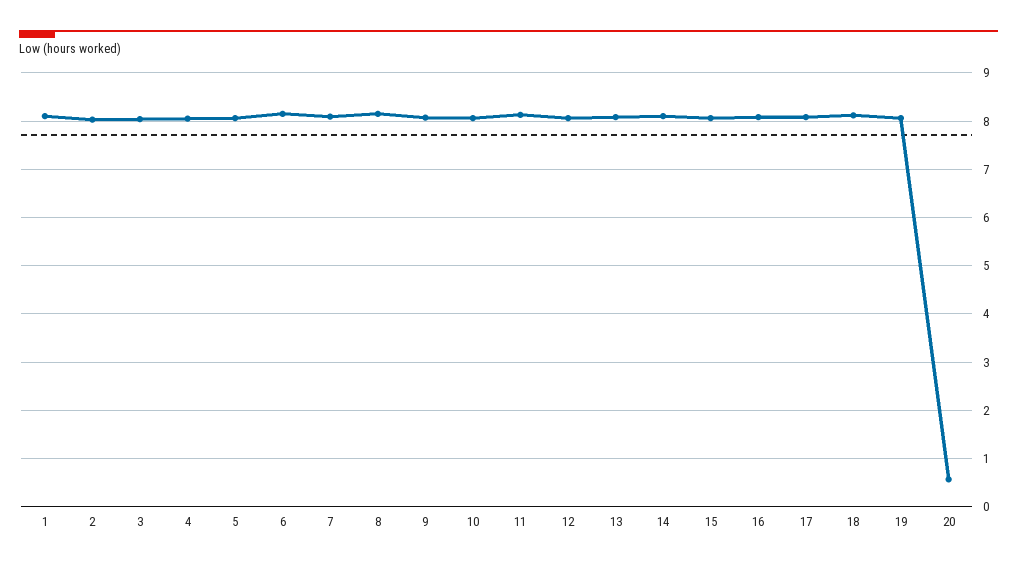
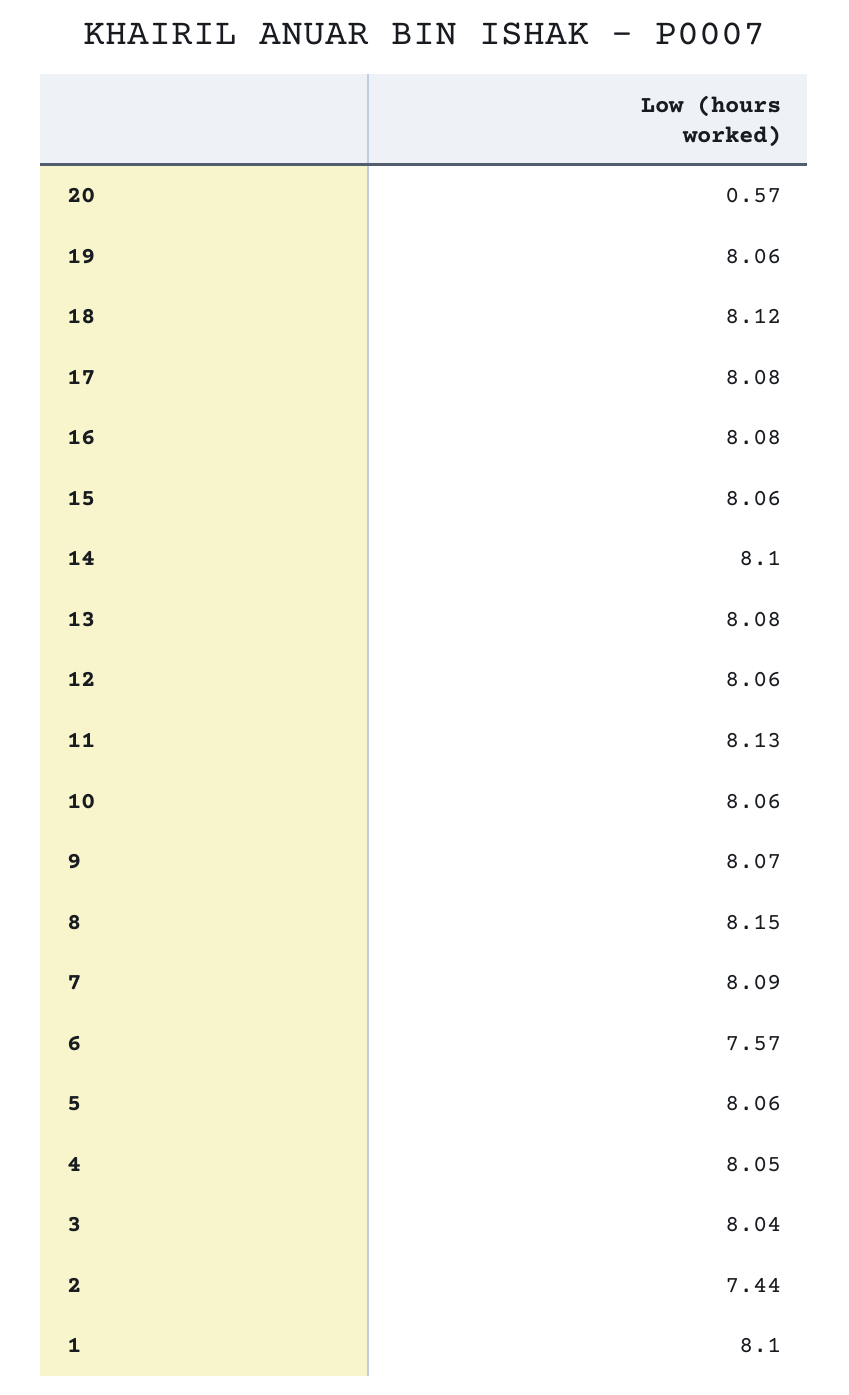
2: 8 -> 7.44
6: 8.2 -> 7.57

